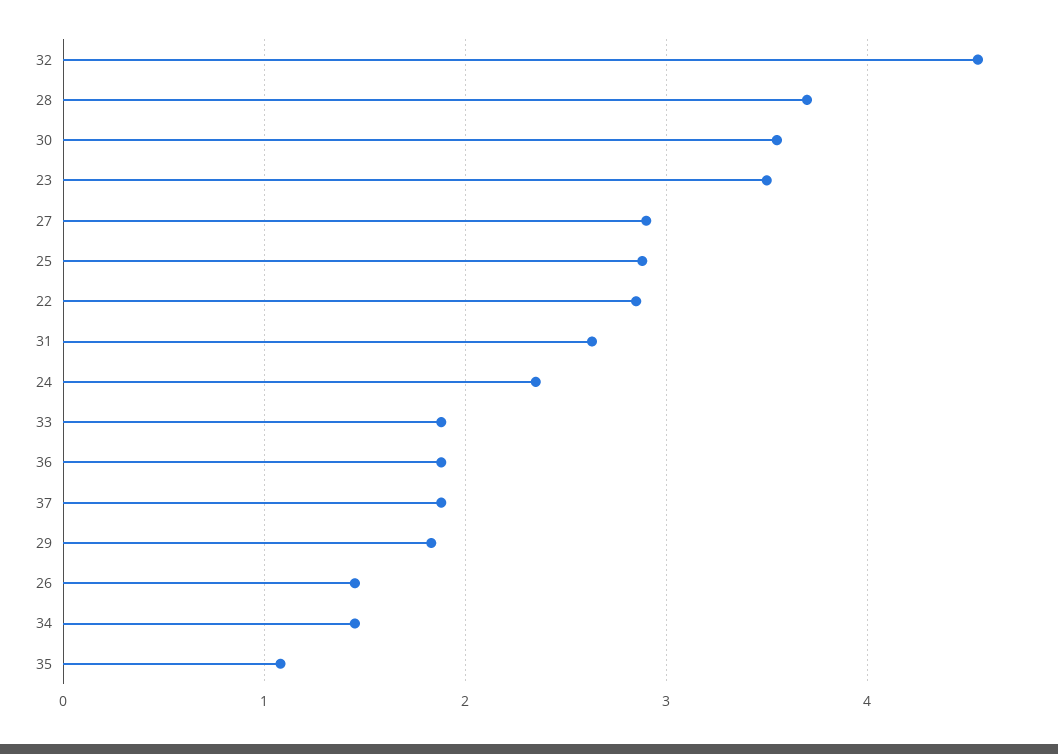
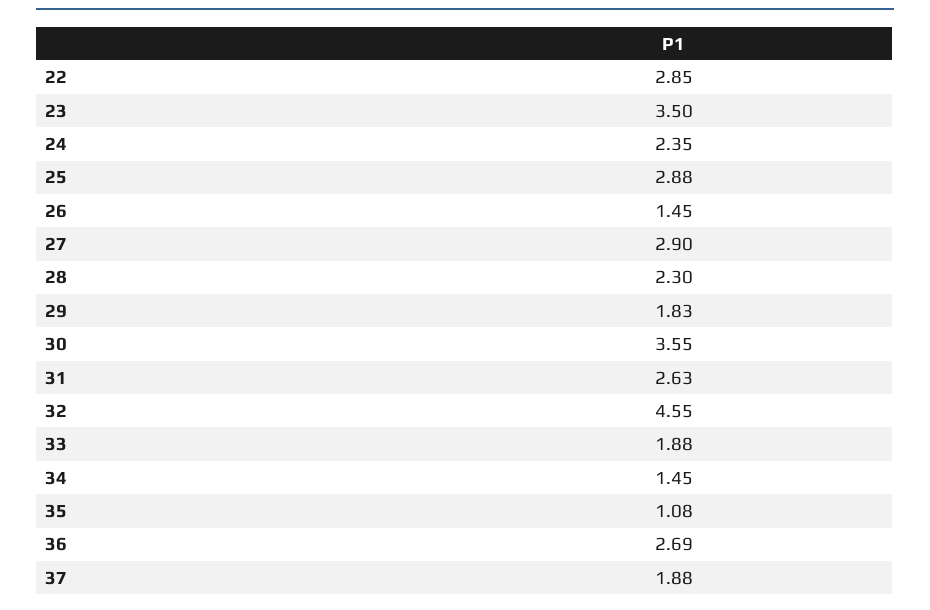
28: 3.7 -> 2.3
36: 1.9 -> 2.69

